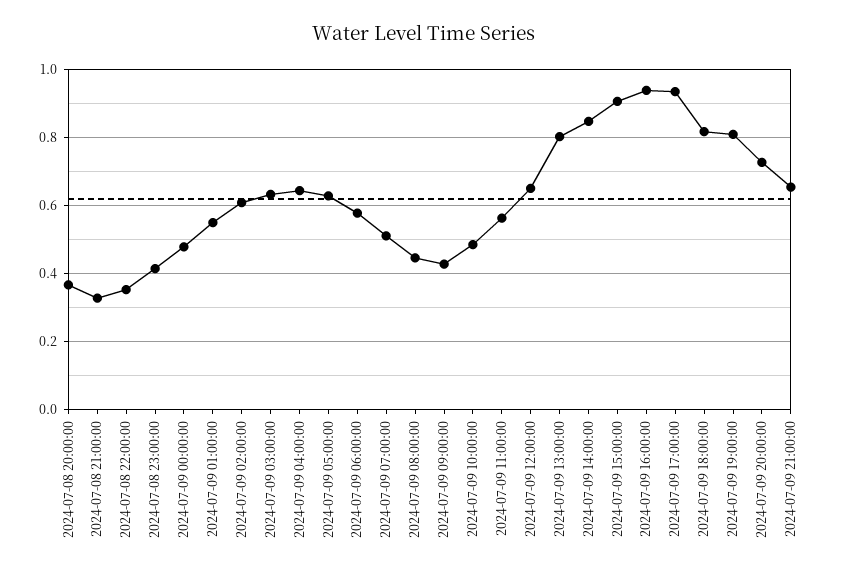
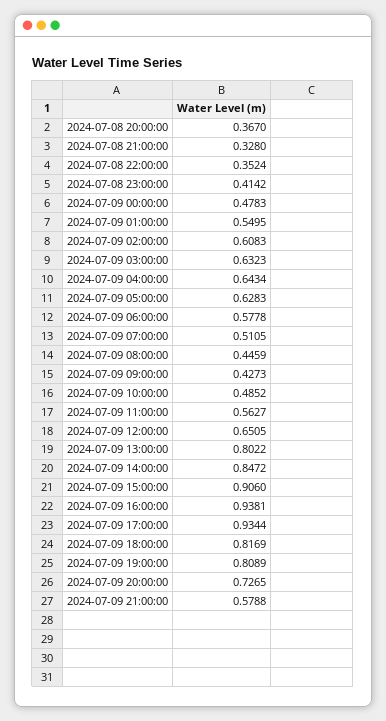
2024-07-09 21:00:00: 0.66 -> 0.5788

